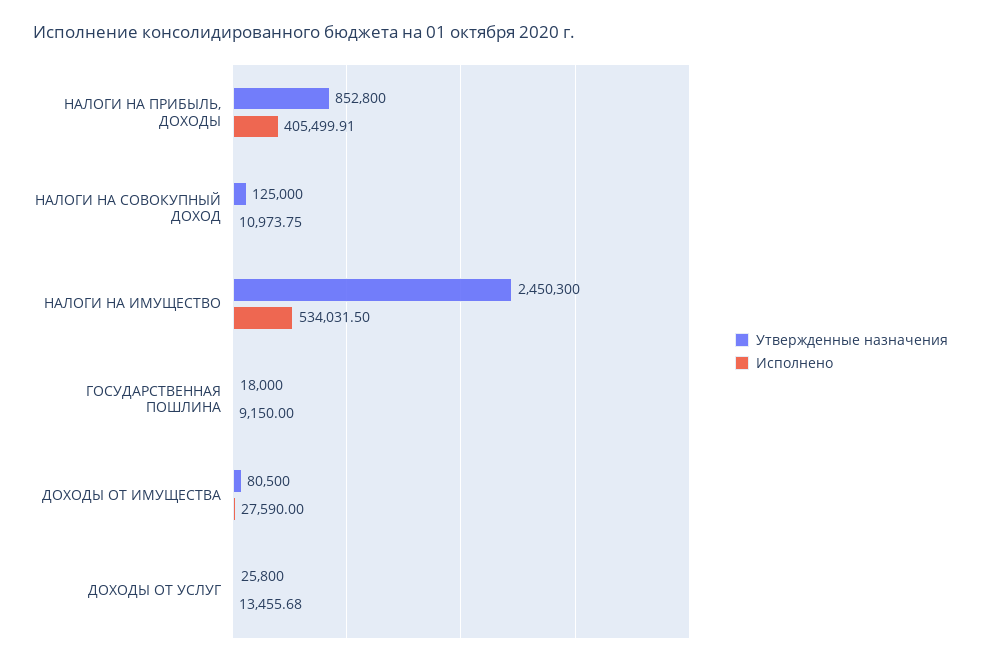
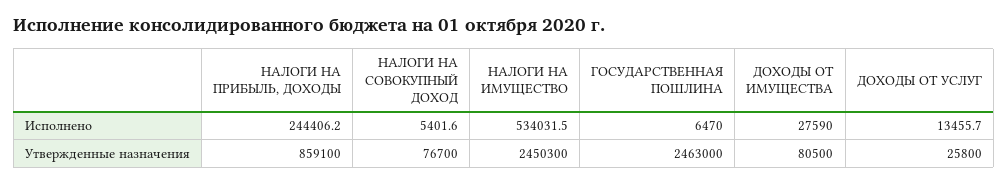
Утвержденные назначения, НАЛОГИ НА ПРИБЫЛЬ, ДОХОДЫ: 852800 -> 859100
Исполнено, НАЛОГИ НА ПРИБЫЛЬ, ДОХОДЫ: 405499.91 -> 244406.2
Утвержденные назначения, НАЛОГИ НА СОВОКУПНЫЙ ДОХОД: 125000 -> 76700
Исполнено, НАЛОГИ НА СОВОКУПНЫЙ ДОХОД: 10973.75 -> 5401.6
Утвержденные назначения, ГОСУДАРСТВЕННАЯ ПОШЛИНА: 18000 -> 2463000
Исполнено, ГОСУДАРСТВЕННАЯ ПОШЛИНА: 9150 -> 6470

